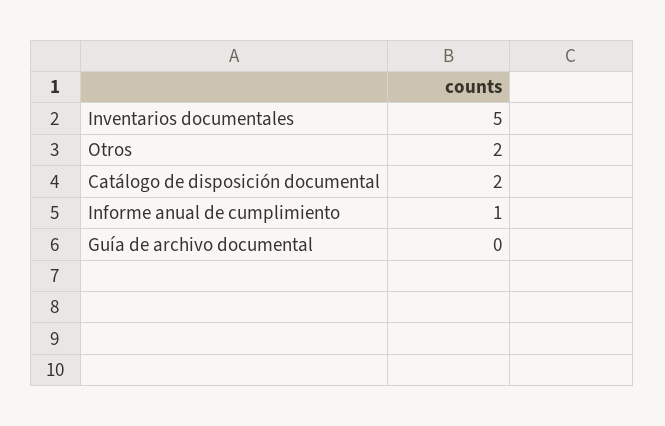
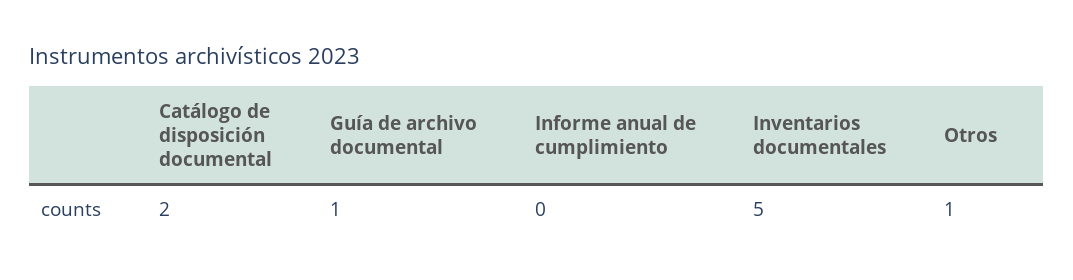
Otros: 2 -> 1
Informe anual de cumplimiento: 1 -> 0
Guía de archivo documental: 0 -> 1

